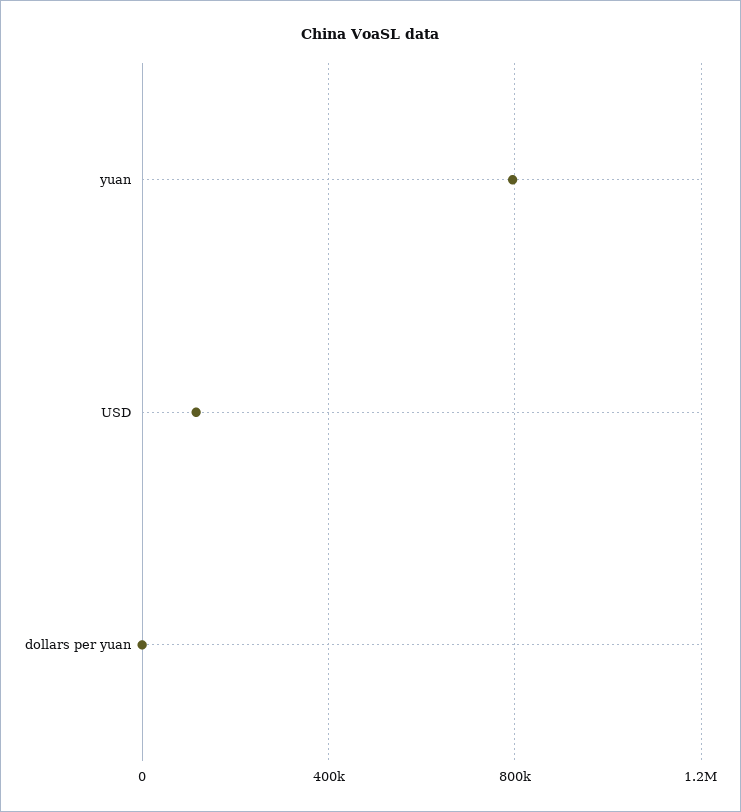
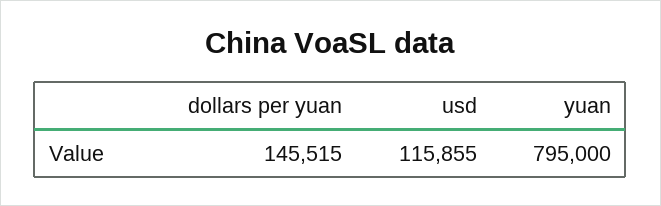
dollars per yuan: 0 -> 145515

